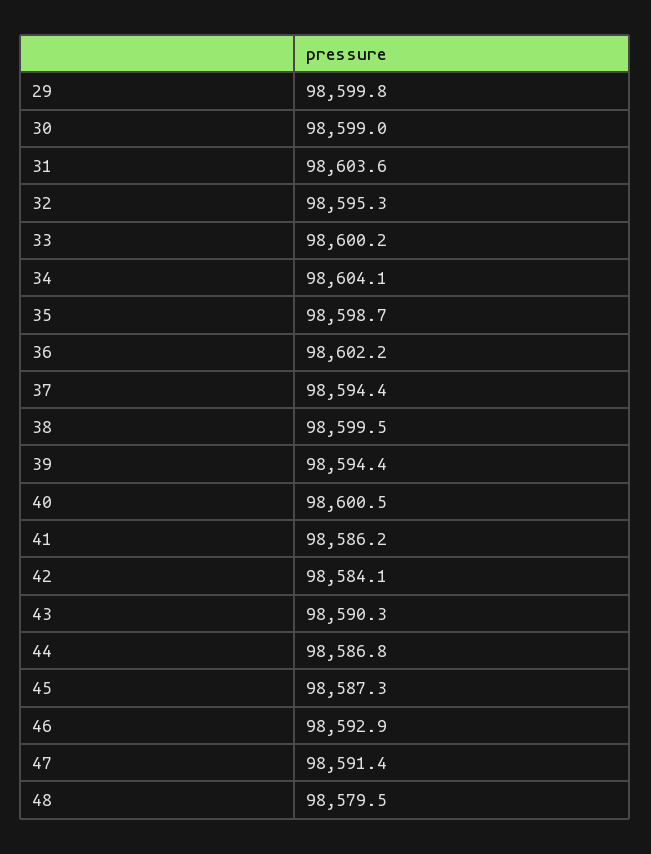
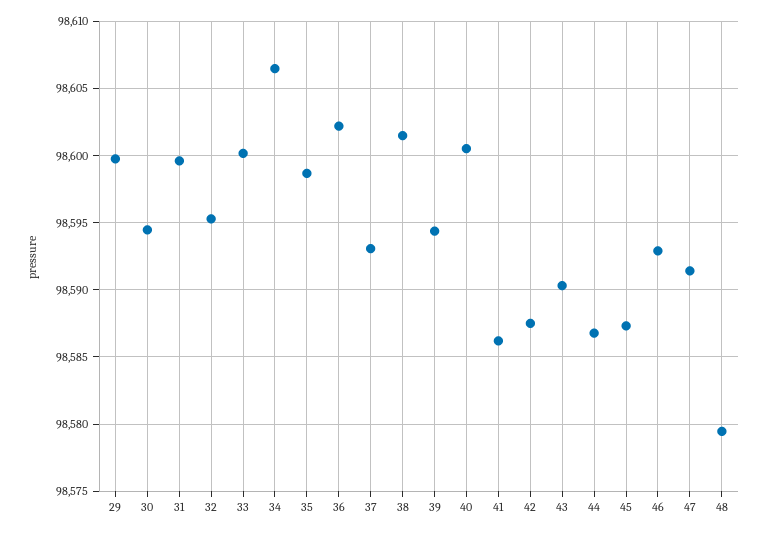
30: 98599 -> 98594.5
31: 98603.6 -> 98599.5
34: 98604.1 -> 98606.5
37: 98594.4 -> 98593
38: 98599.5 -> 98601.5
42: 98584.1 -> 98587.5

